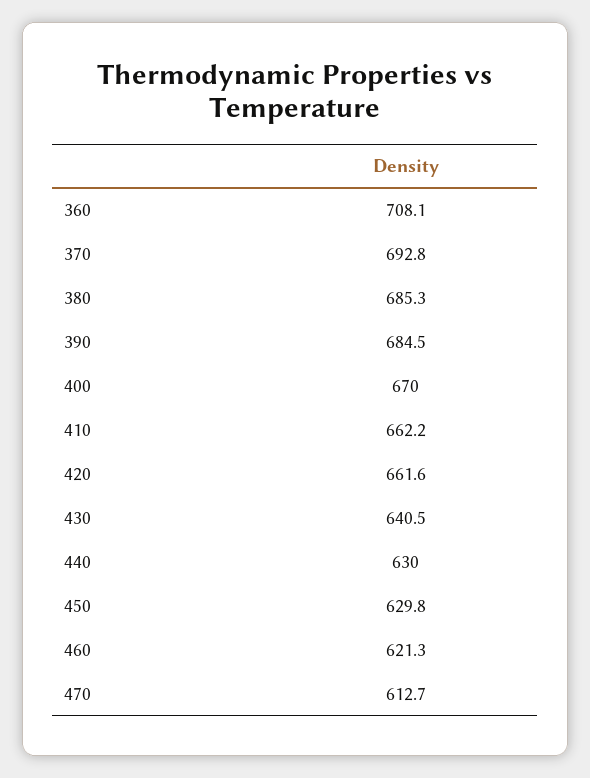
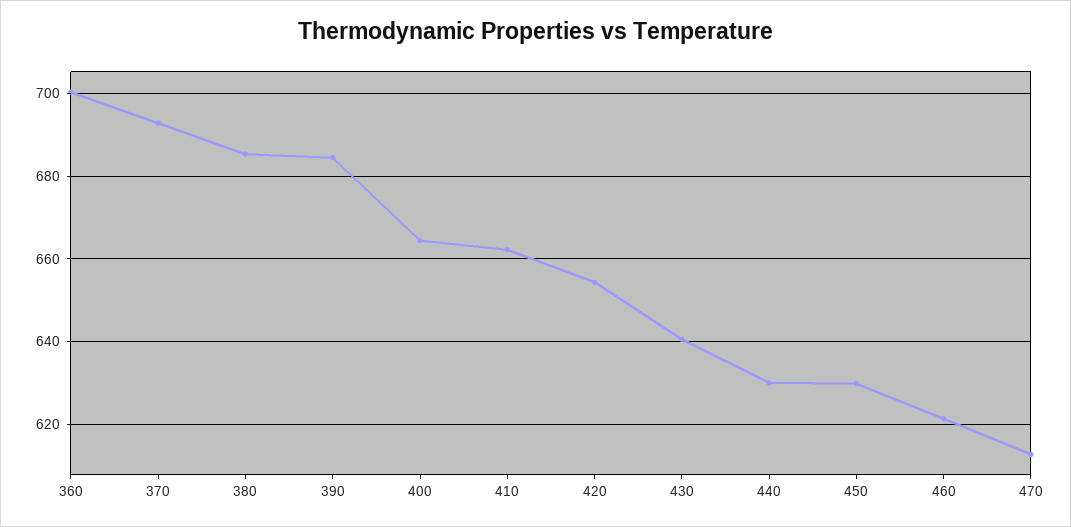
360: 708.1 -> 700
400: 670 -> 664
420: 661.6 -> 654

